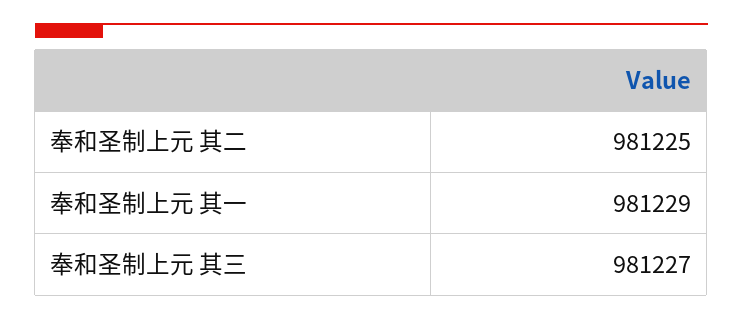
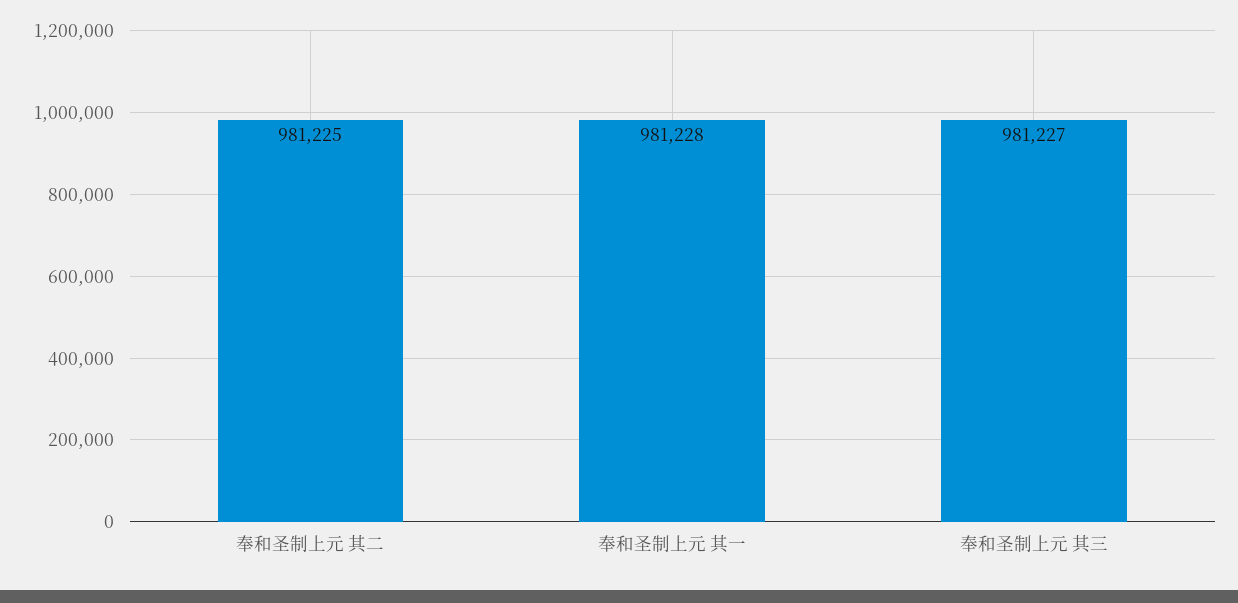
奉和圣制上元 其一: 981229 -> 981228

